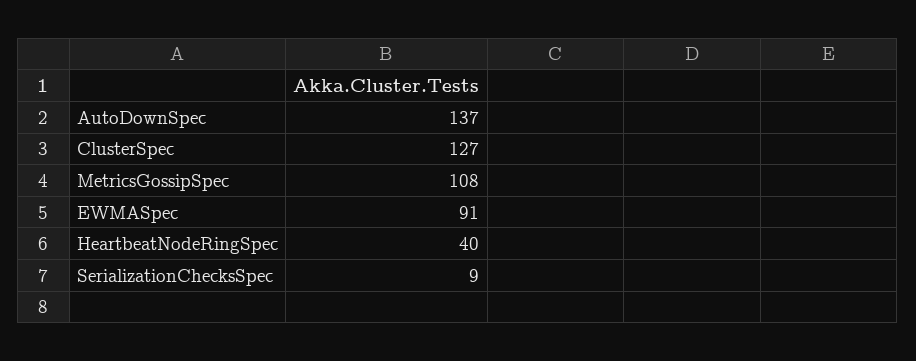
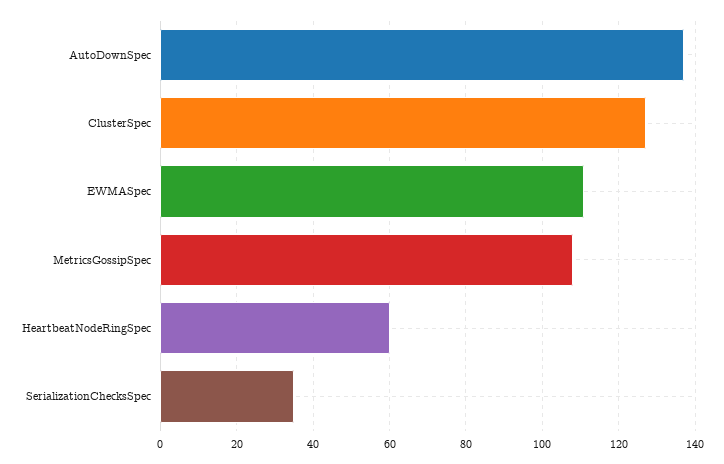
EWMASpec: 91 -> 110
HeartbeatNodeRingSpec: 40 -> 60
SerializationChecksSpec: 9 -> 35

